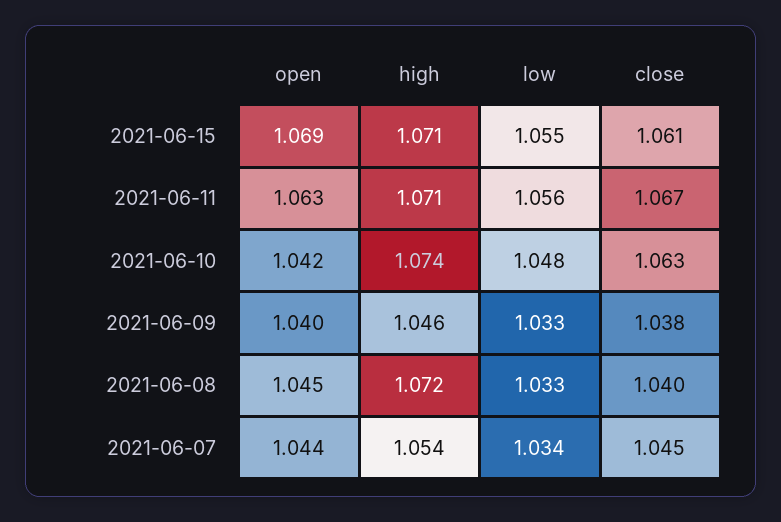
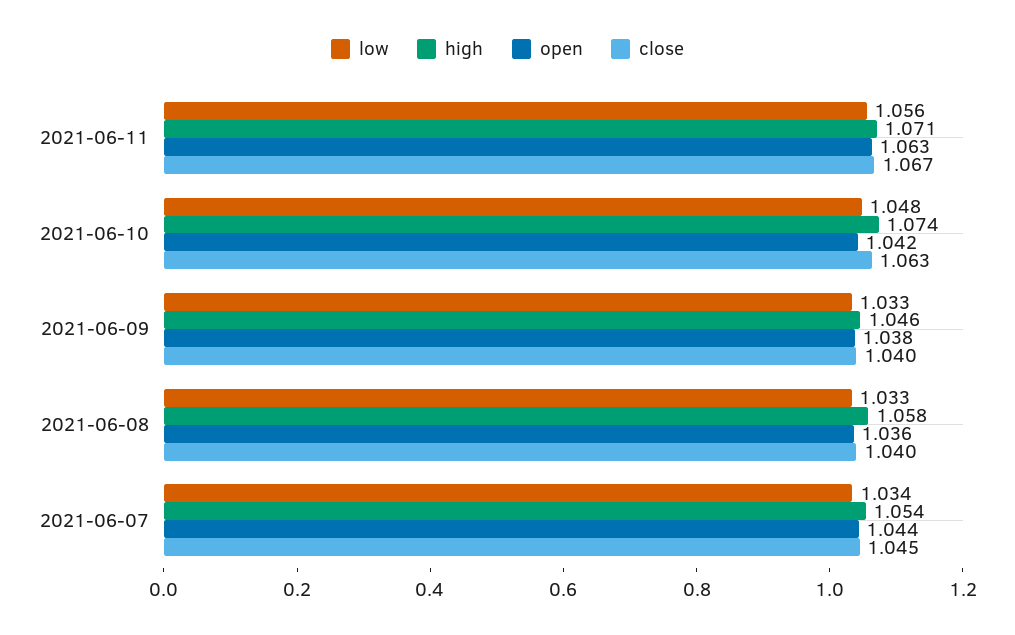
open, 2021-06-15: 1.069 -> none
high, 2021-06-15: 1.071 -> none
low, 2021-06-15: 1.055 -> none
close, 2021-06-15: 1.061 -> none
open, 2021-06-09: 1.04 -> 1.038
close, 2021-06-09: 1.038 -> 1.04
open, 2021-06-08: 1.045 -> 1.036
high, 2021-06-08: 1.072 -> 1.058

